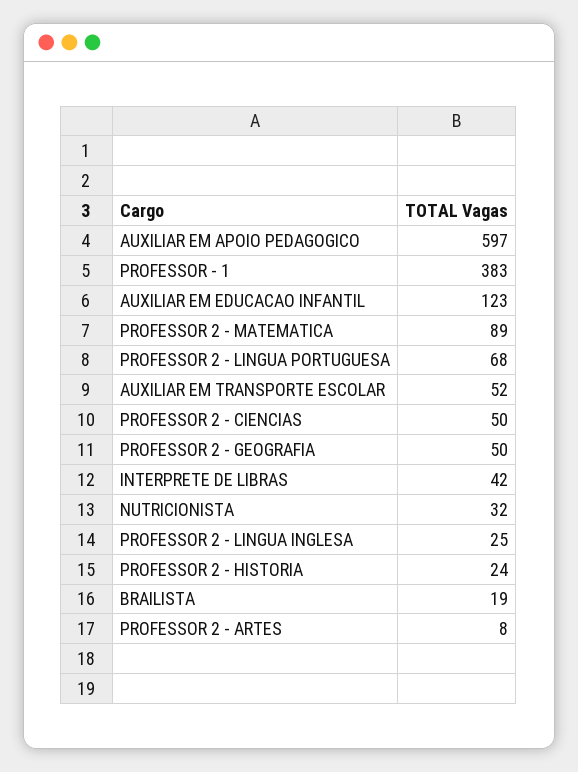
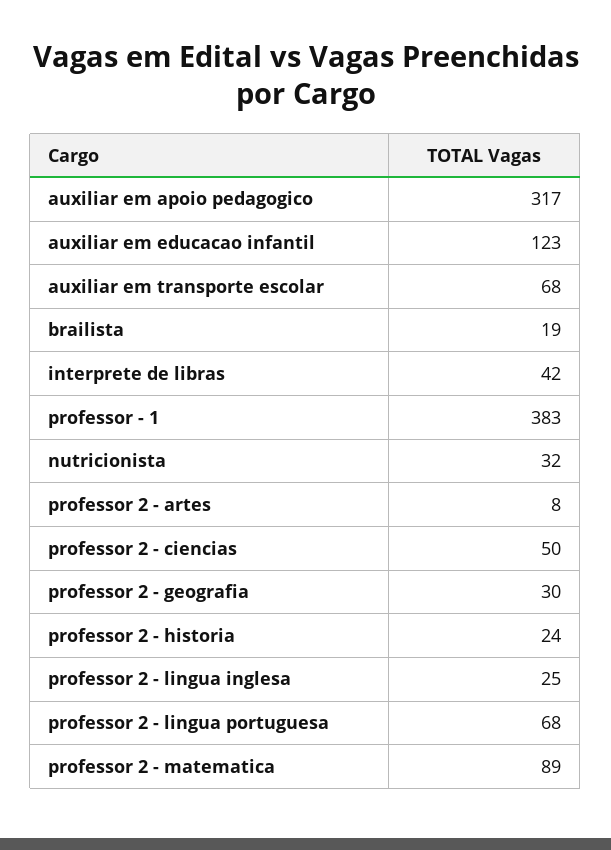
AUXILIAR EM APOIO PEDAGOGICO: 597 -> 317
AUXILIAR EM TRANSPORTE ESCOLAR: 52 -> 68
PROFESSOR 2 - GEOGRAFIA: 50 -> 30

